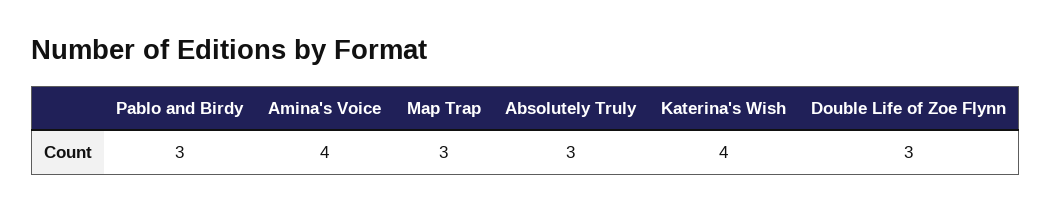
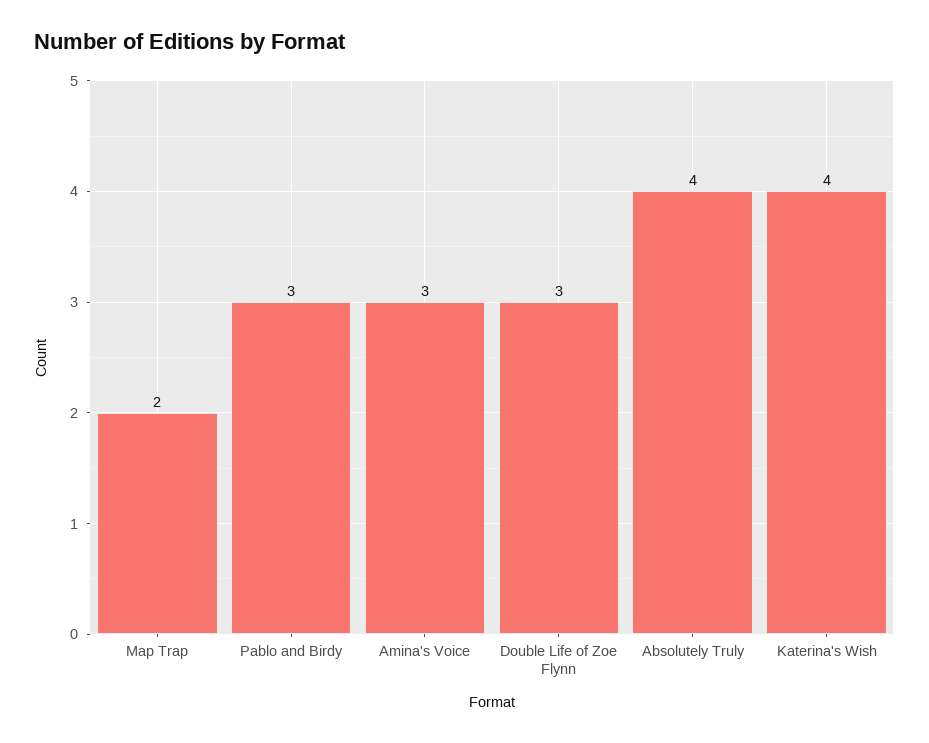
Amina's Voice: 4 -> 3
Map Trap: 3 -> 2
Absolutely Truly: 3 -> 4

